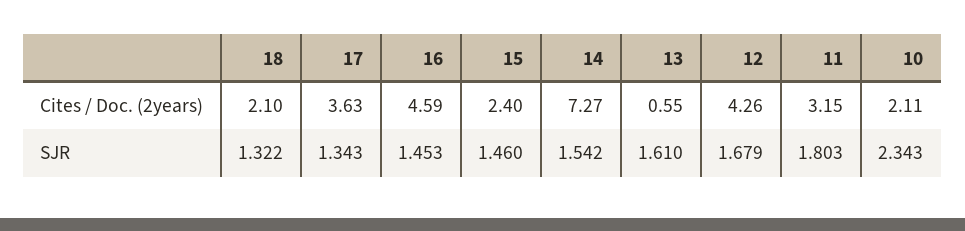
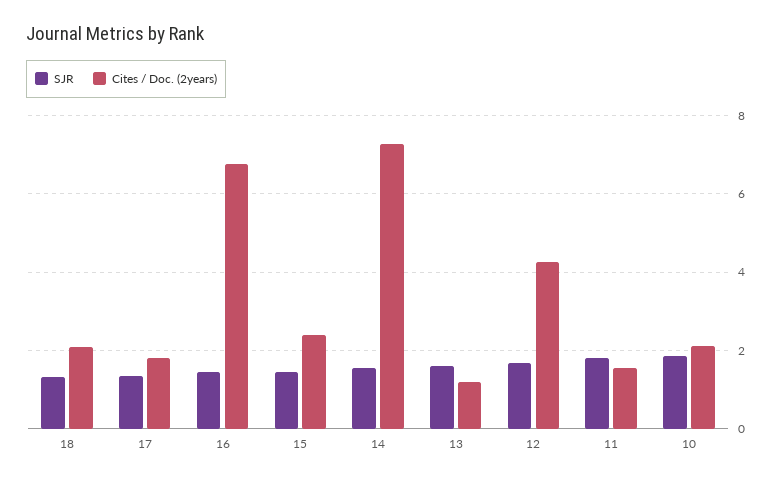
Cites / Doc. (2years), 17: 3.63 -> 1.8
Cites / Doc. (2years), 16: 4.59 -> 6.8
Cites / Doc. (2years), 13: 0.55 -> 1.2
Cites / Doc. (2years), 11: 3.15 -> 1.6
SJR, 10: 2.343 -> 1.8

